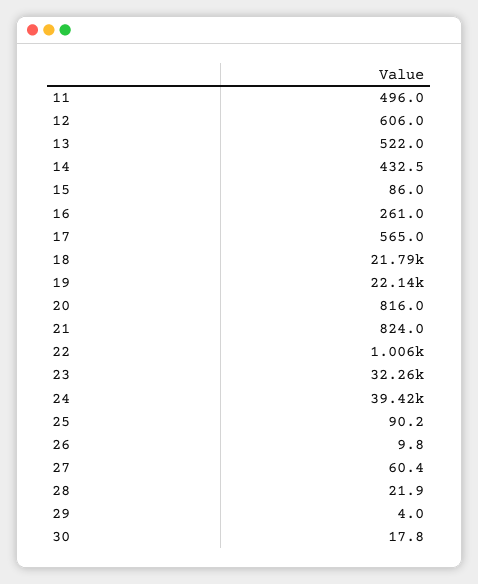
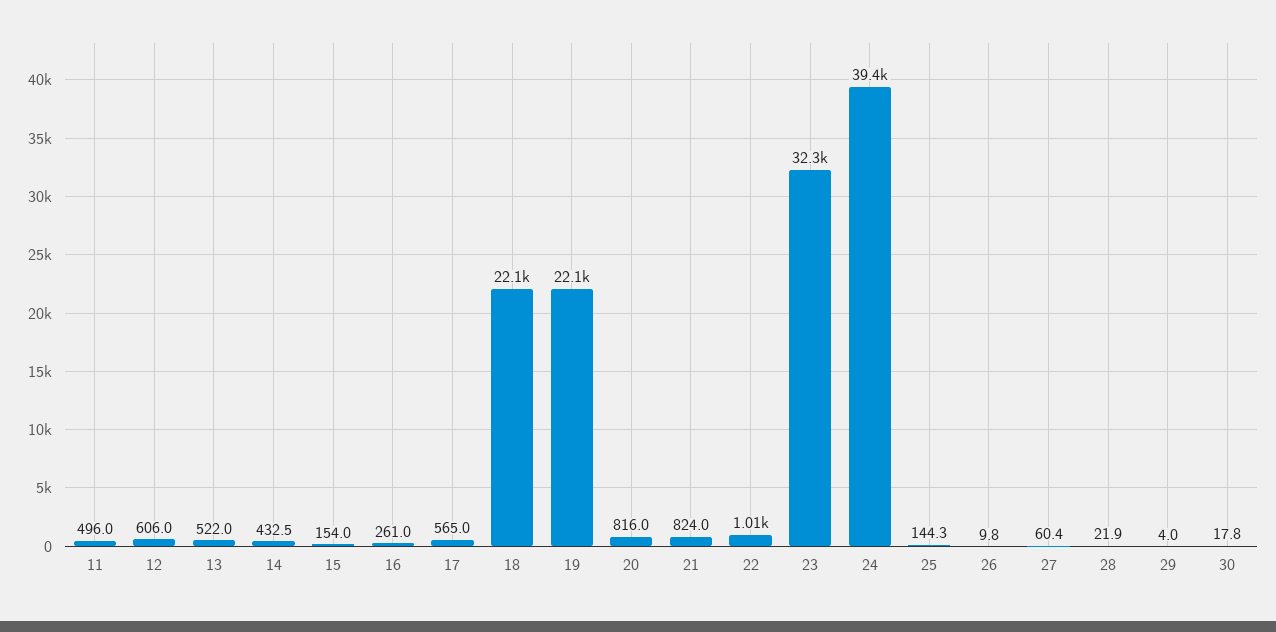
15: 86 -> 154
18: 21790 -> 22100
25: 90.2 -> 144.3

